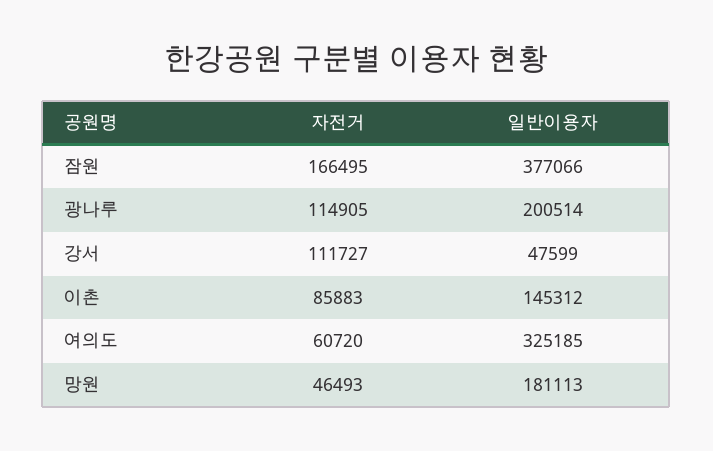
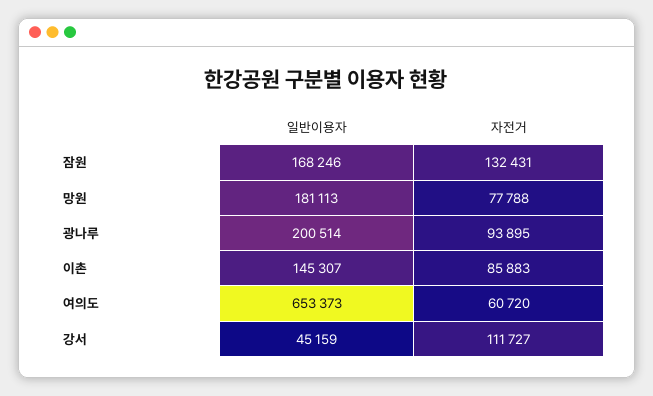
자전거, 잠원: 166495 -> 132431
일반이용자, 잠원: 377066 -> 168246
자전거, 광나루: 114905 -> 93895
일반이용자, 강서: 47599 -> 45159
일반이용자, 이촌: 145312 -> 145307
일반이용자, 여의도: 325185 -> 653373
자전거, 망원: 46493 -> 77788

